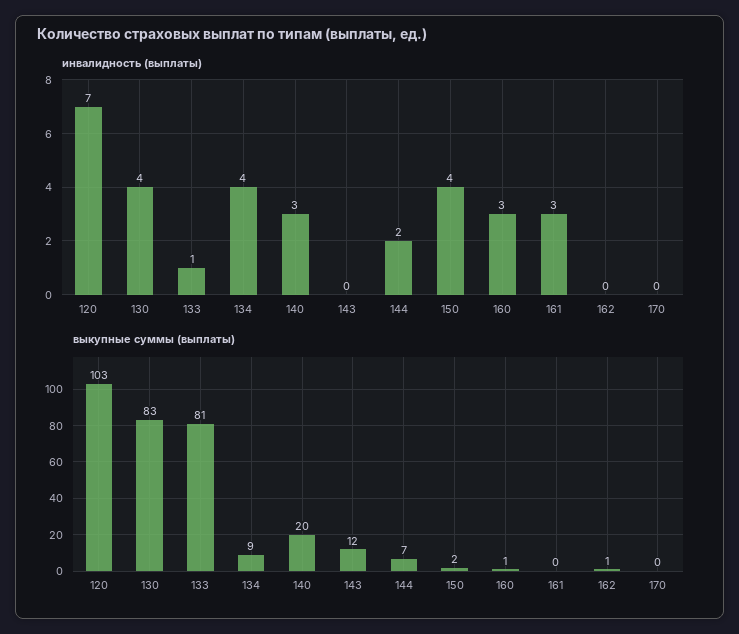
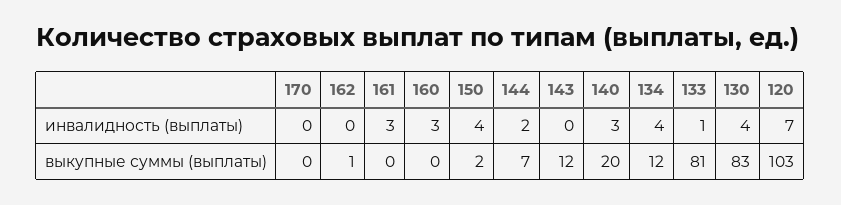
выкупные суммы (выплаты), 134: 9 -> 12
выкупные суммы (выплаты), 160: 1 -> 0

